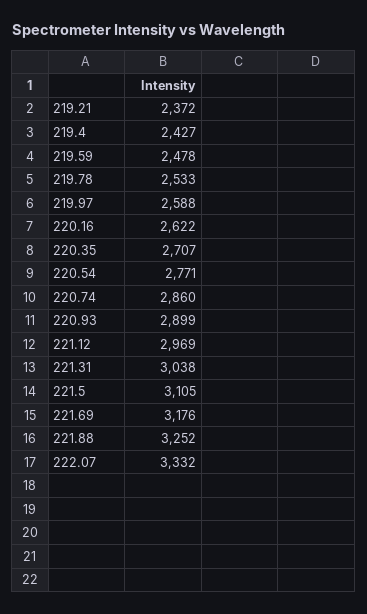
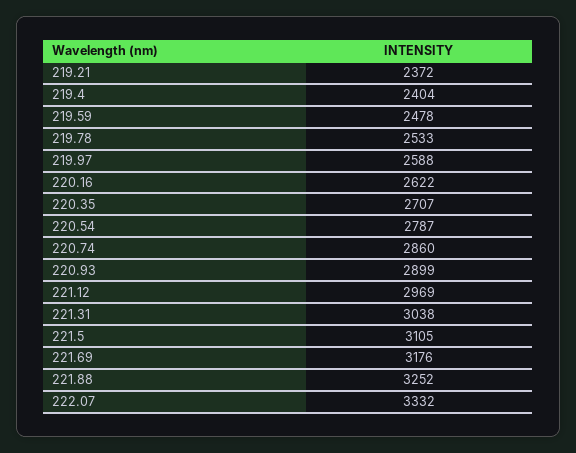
219.4: 2427 -> 2404
220.54: 2771 -> 2787

